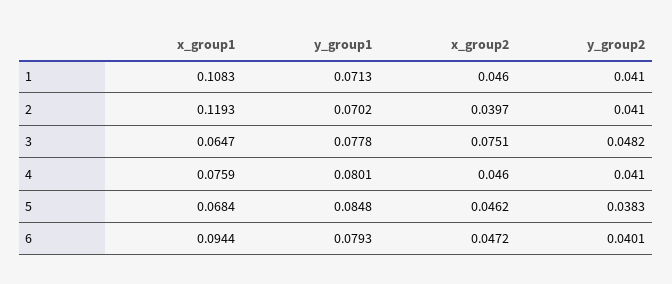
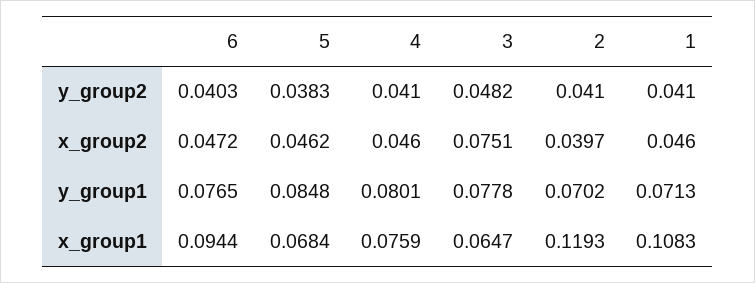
y_group1, 6: 0.0793 -> 0.0765
y_group2, 6: 0.0401 -> 0.0403

